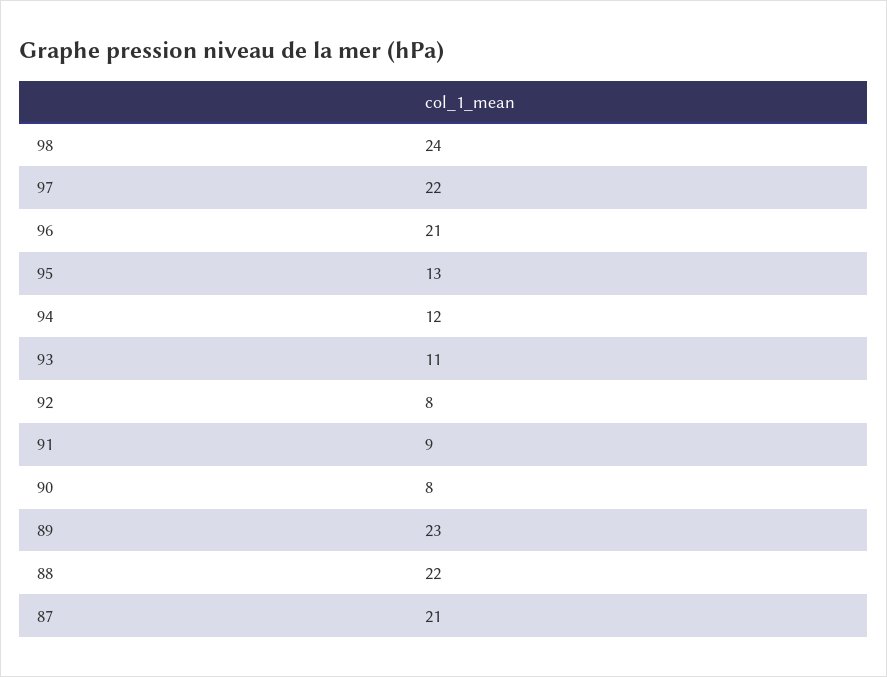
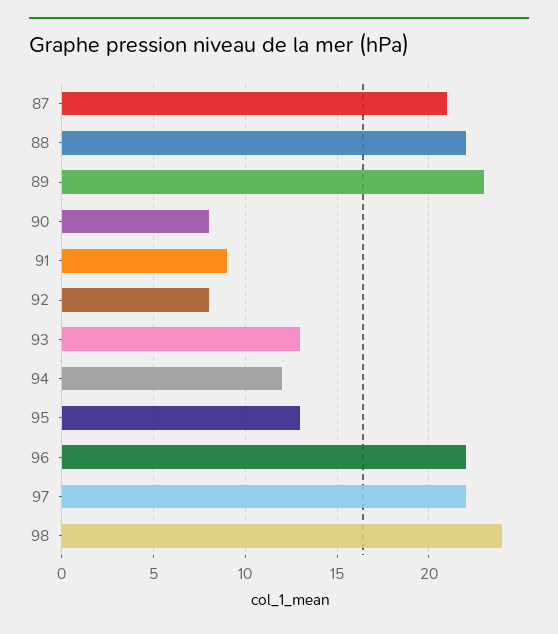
96: 21 -> 22
93: 11 -> 13

